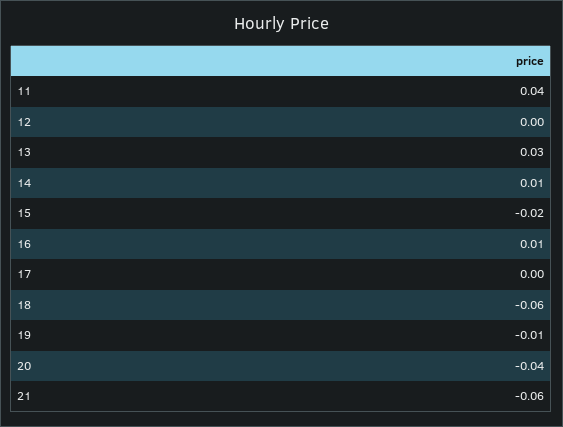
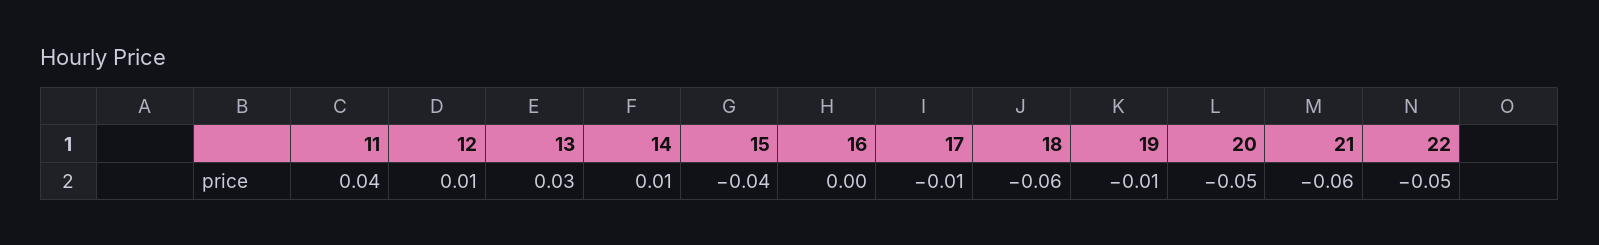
12: 0 -> 0.01
15: -0.02 -> -0.04
16: 0.01 -> 0
17: 0 -> -0.01
20: -0.04 -> -0.05
22: none -> -0.05

